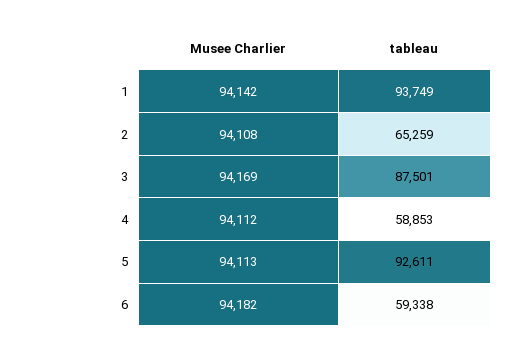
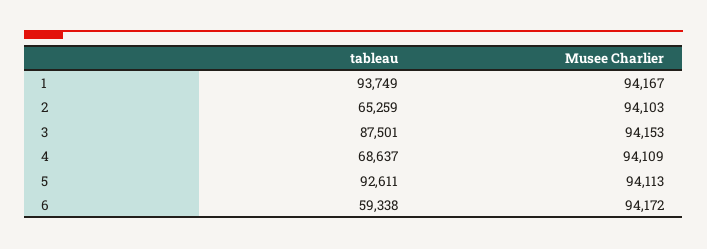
Musee Charlier, 1: 94142 -> 94167
Musee Charlier, 2: 94108 -> 94103
Musee Charlier, 3: 94169 -> 94153
Musee Charlier, 4: 94112 -> 94109
tableau, 4: 58853 -> 68637
Musee Charlier, 6: 94182 -> 94172

